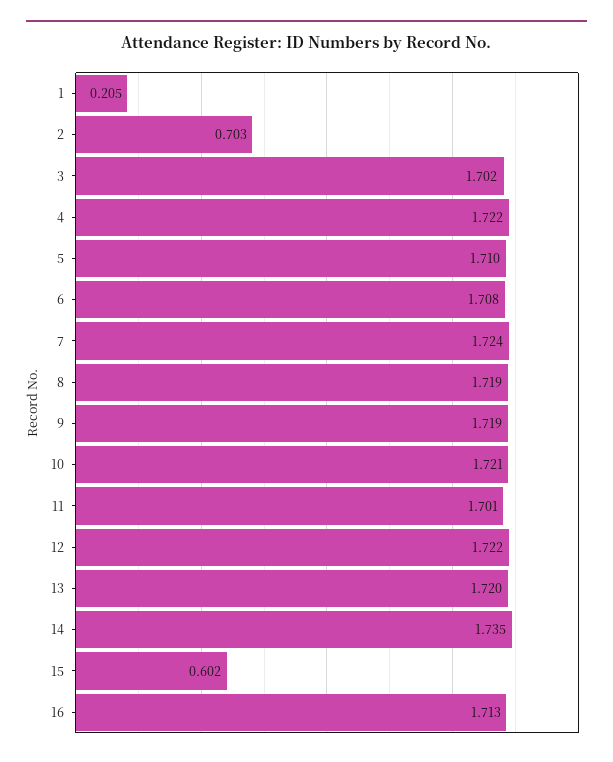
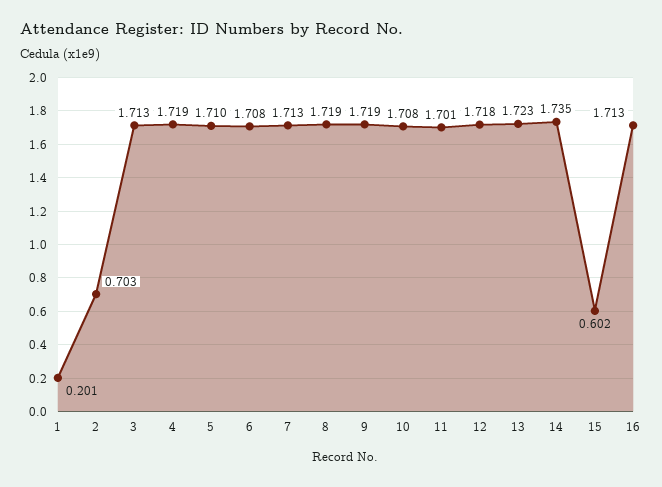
1: 0.205 -> 0.201
3: 1.702 -> 1.713
4: 1.722 -> 1.719
7: 1.724 -> 1.713
10: 1.721 -> 1.708
12: 1.722 -> 1.718
13: 1.72 -> 1.723

